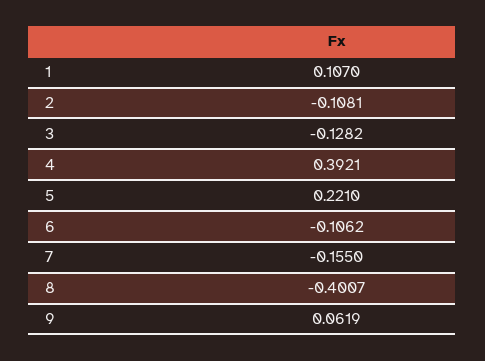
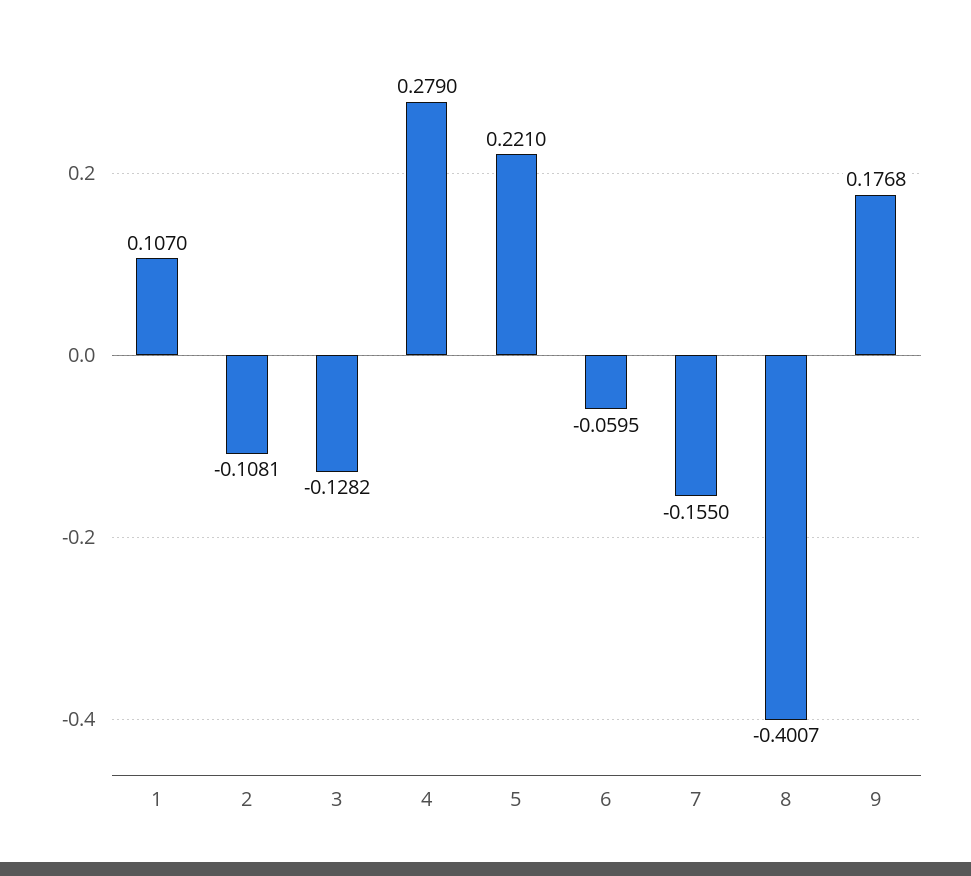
4: 0.3921 -> 0.279
6: -0.1062 -> -0.0595
9: 0.0619 -> 0.1768

